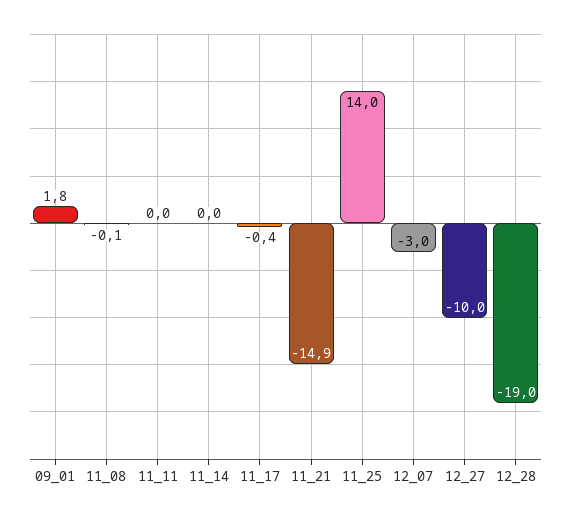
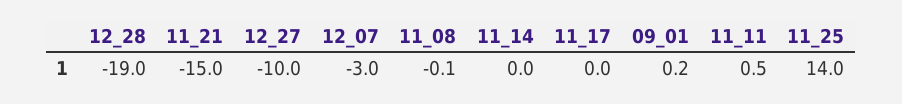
09_01: 1.8 -> 0.2
11_11: 0 -> 0.5
11_17: -0.4 -> 0
11_21: -14.9 -> -15

